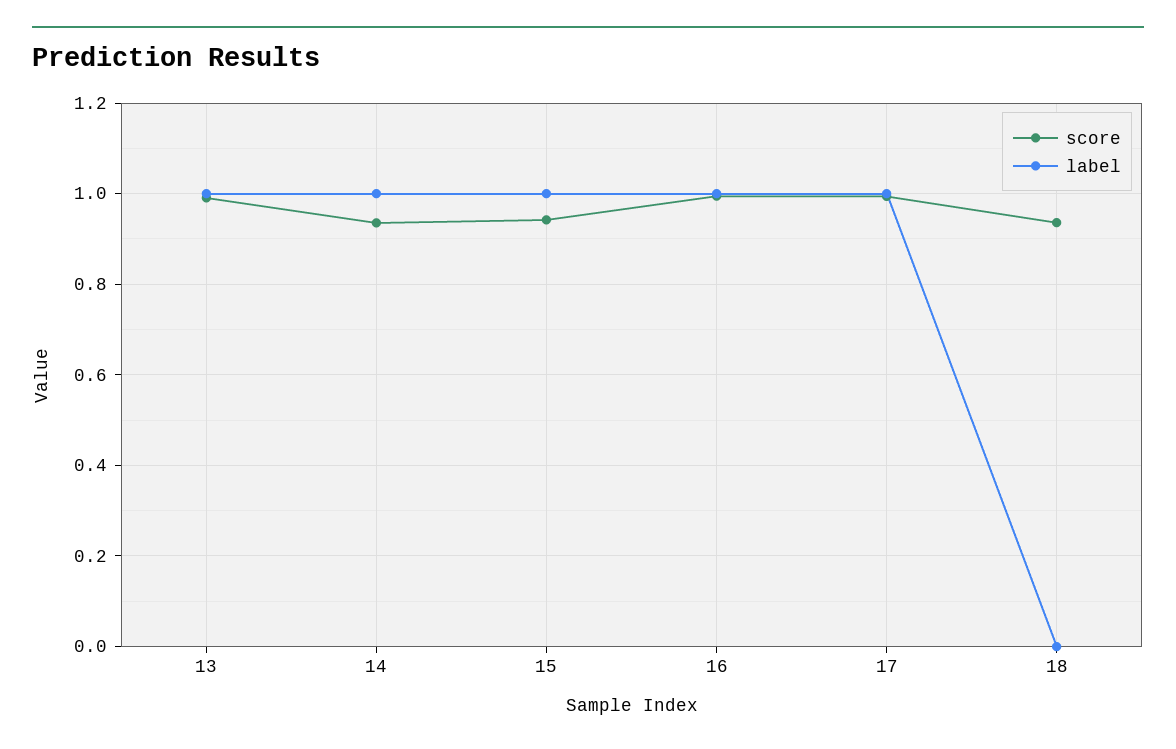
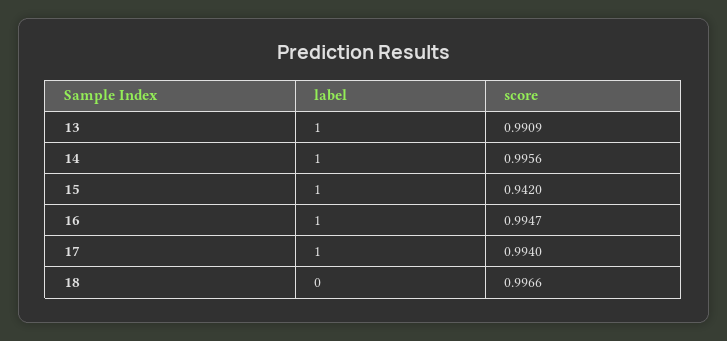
score, 14: 0.94 -> 0.9956
score, 18: 0.94 -> 0.9966

